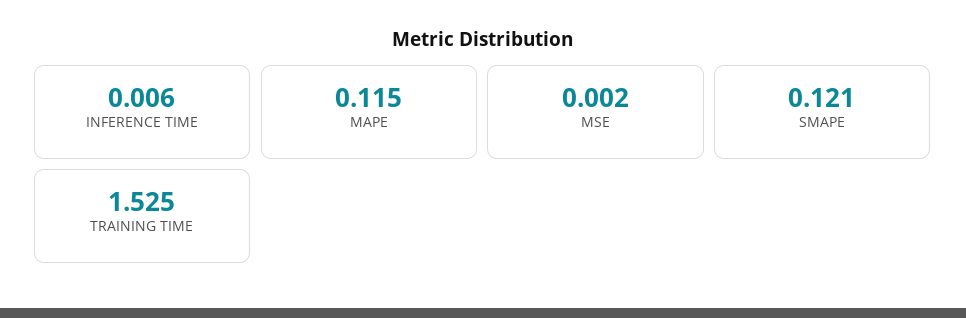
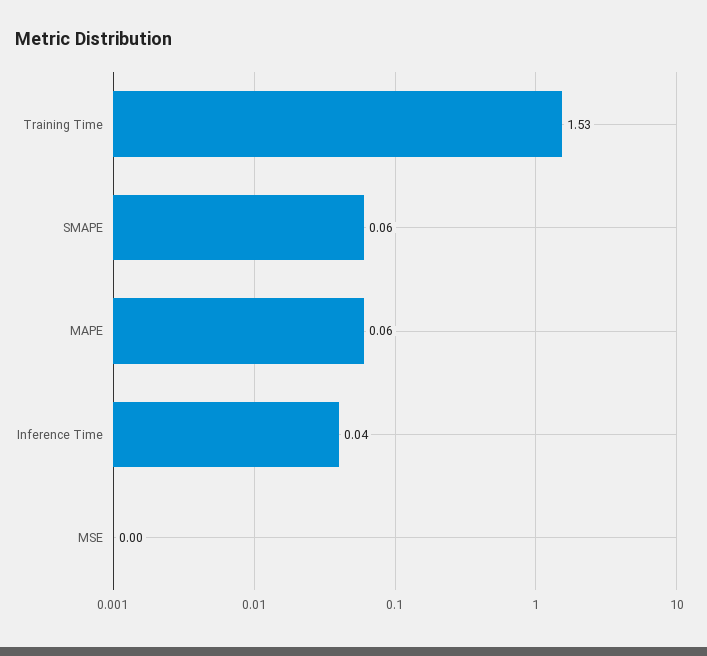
INFERENCE TIME: 0.006 -> 0.04
MAPE: 0.115 -> 0.06
SMAPE: 0.121 -> 0.06

